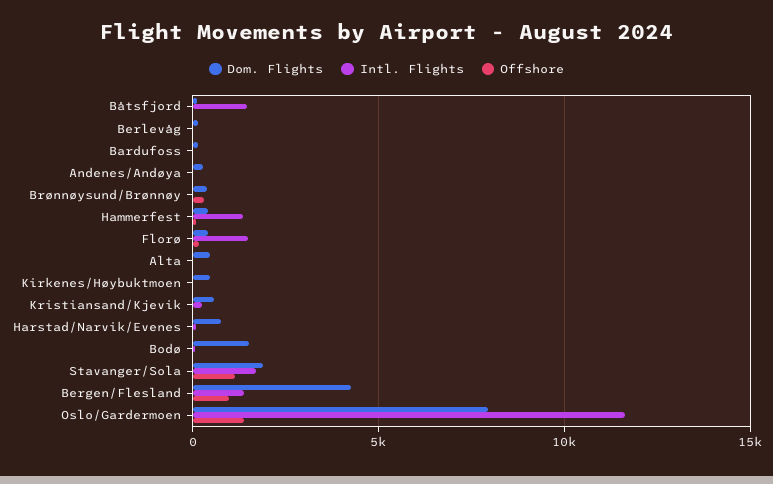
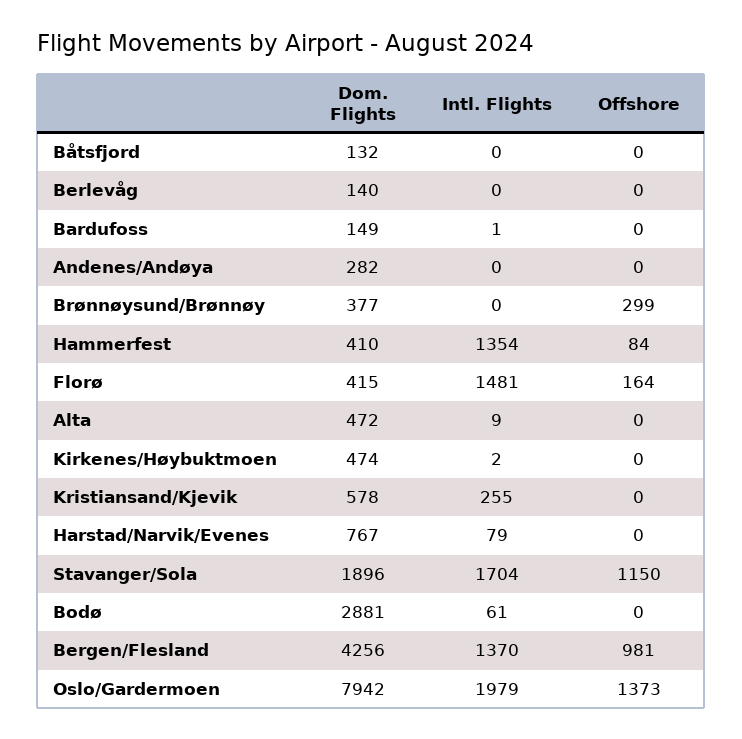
Intl. Flights, Båtsfjord: 1500 -> 0
Dom. Flights, Bodø: 1500 -> 2881
Intl. Flights, Oslo/Gardermoen: 11500 -> 1979

